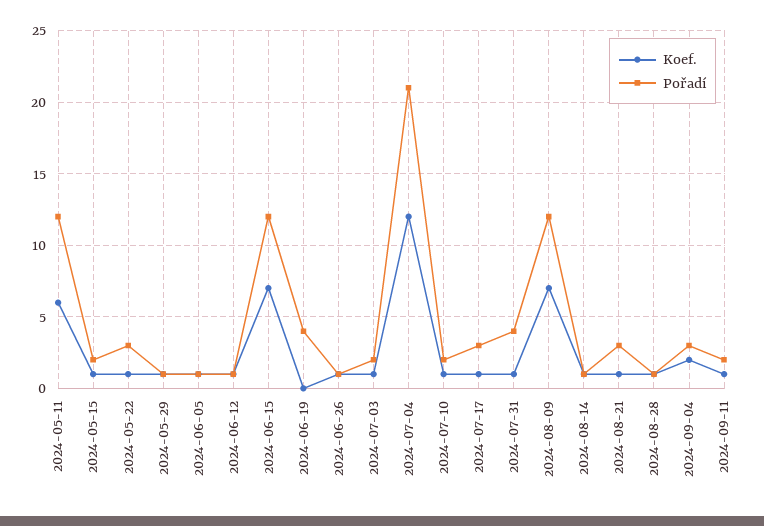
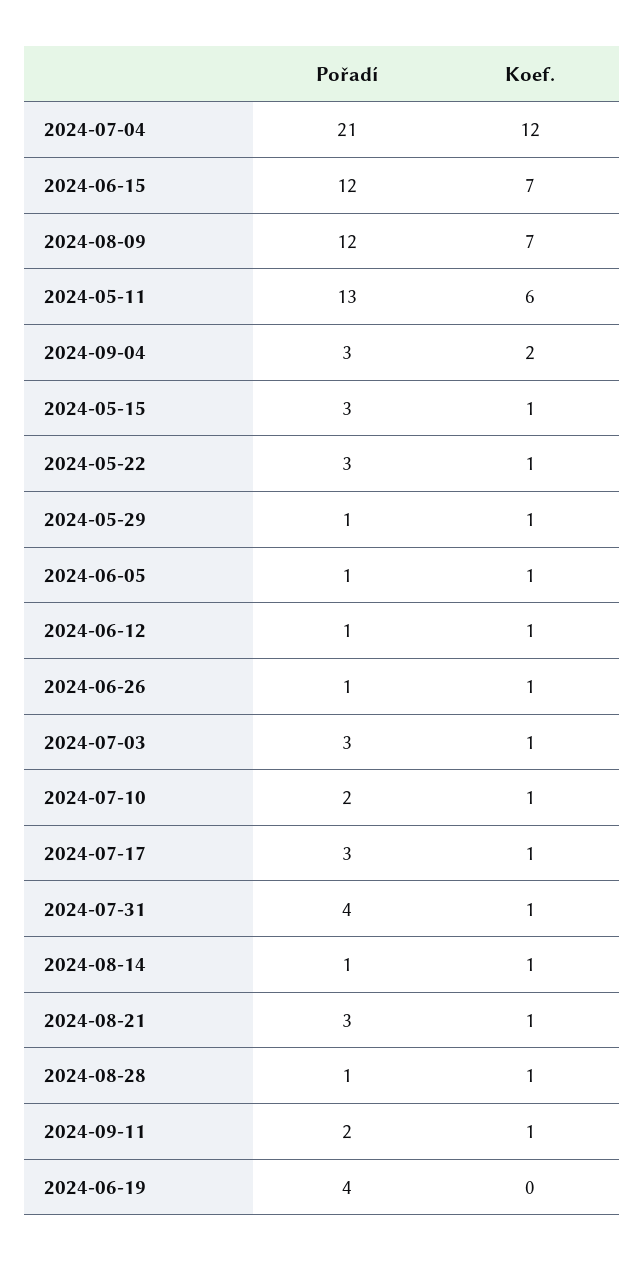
Pořadí, 2024-05-11: 12 -> 13
Pořadí, 2024-05-15: 2 -> 3
Pořadí, 2024-07-03: 2 -> 3

